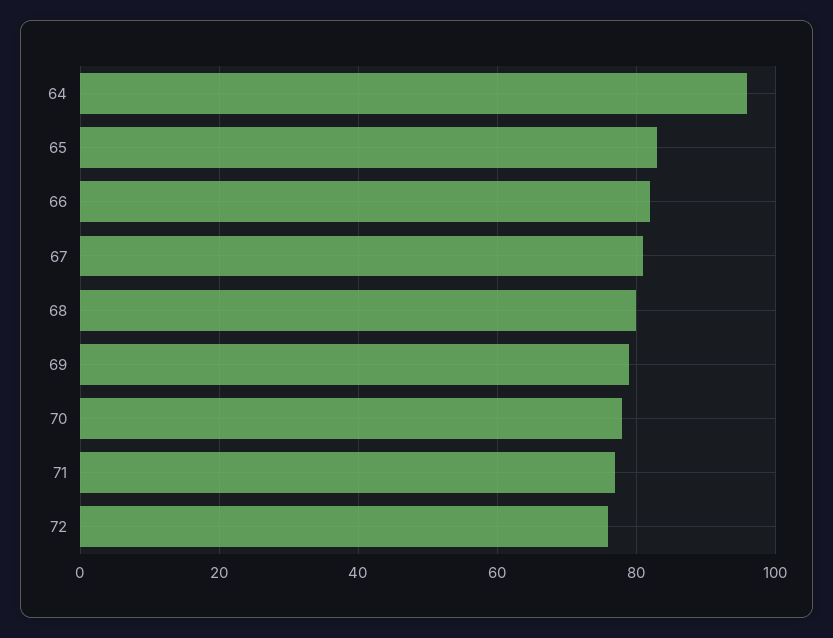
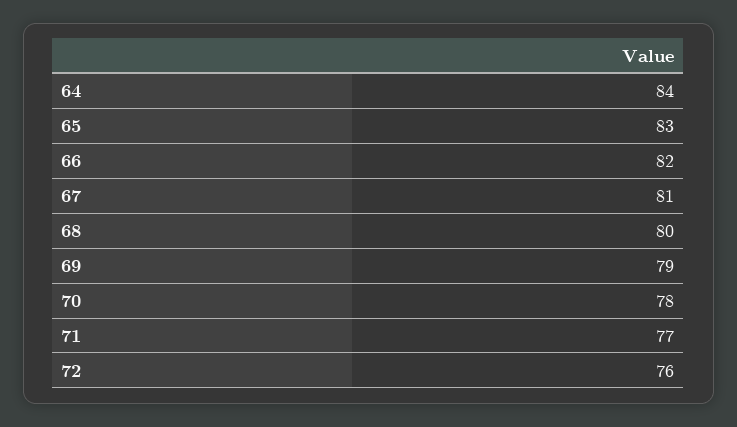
64: 95 -> 84

